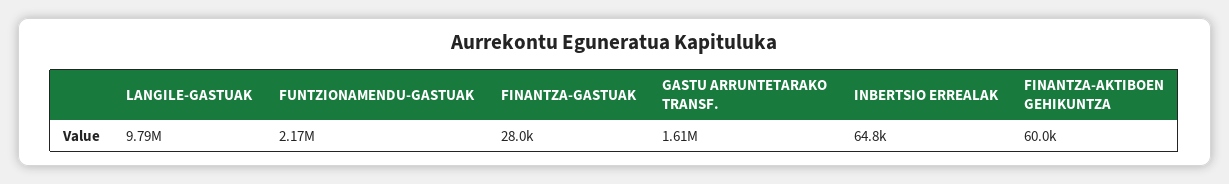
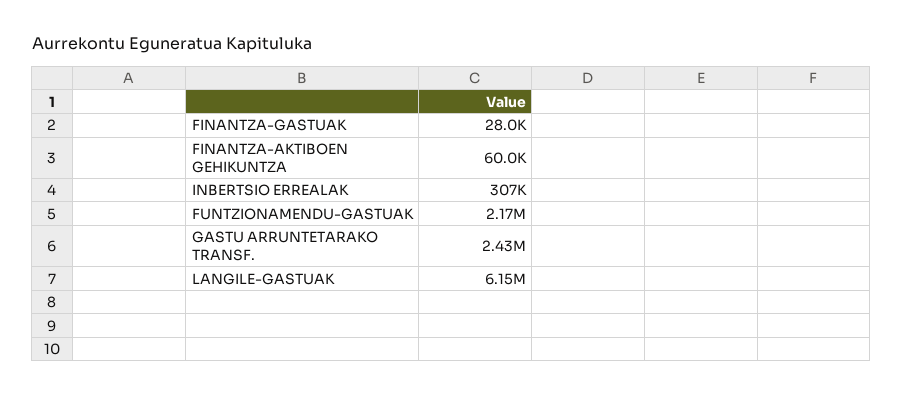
LANGILE-GASTUAK: 9790000 -> 6150000
GASTU ARRUNTETARAKO TRANSF.: 1610000 -> 2430000
INBERTSIO ERREALAK: 64800 -> 307000

